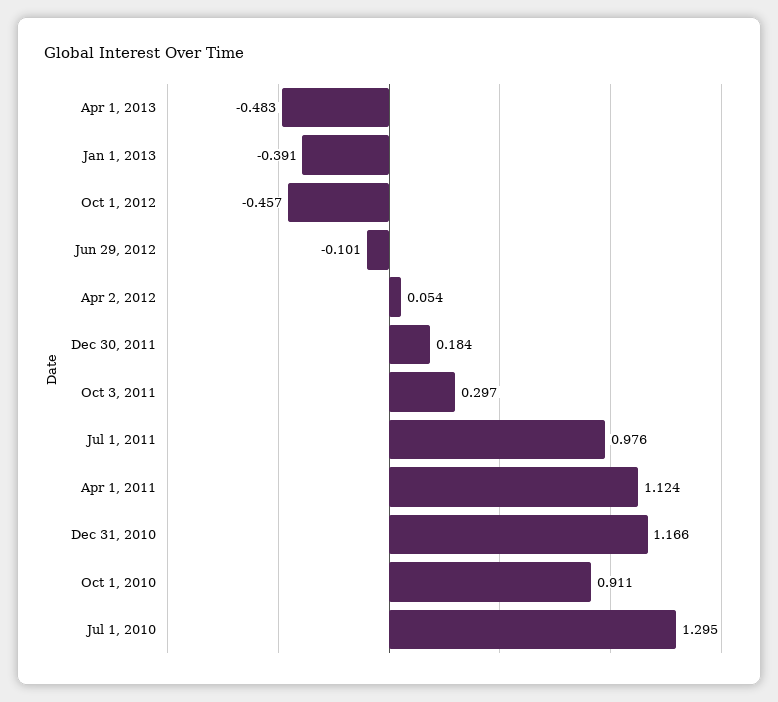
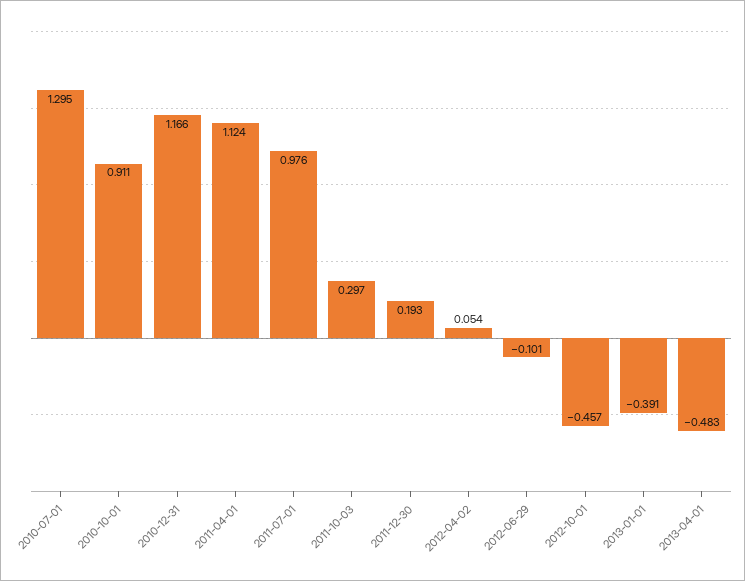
Dec 30, 2011: 0.184 -> 0.193

